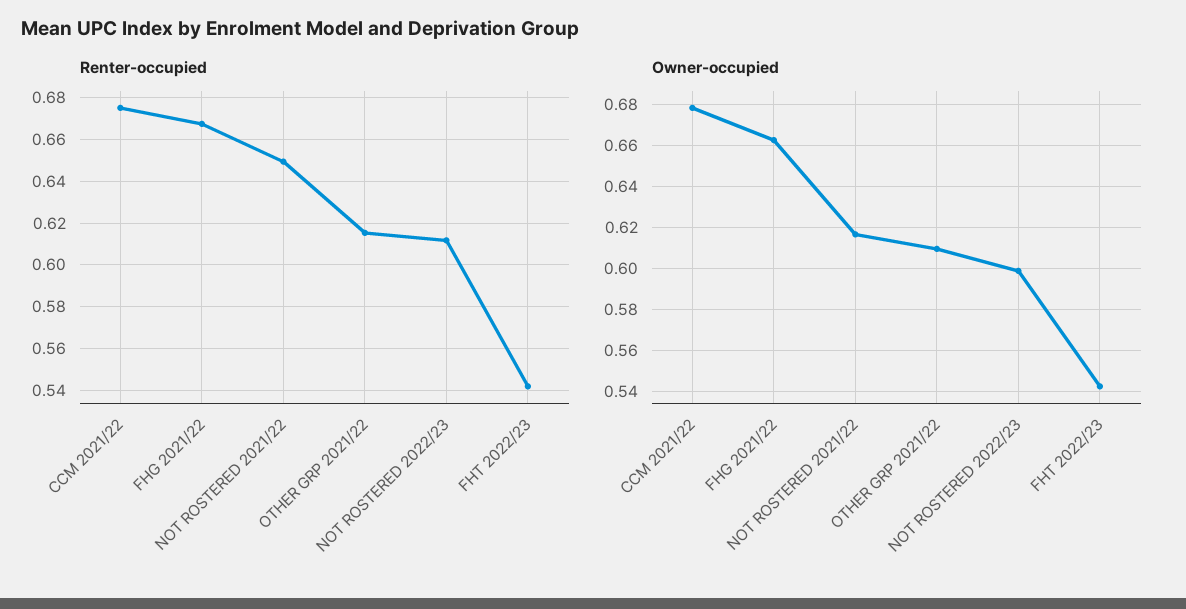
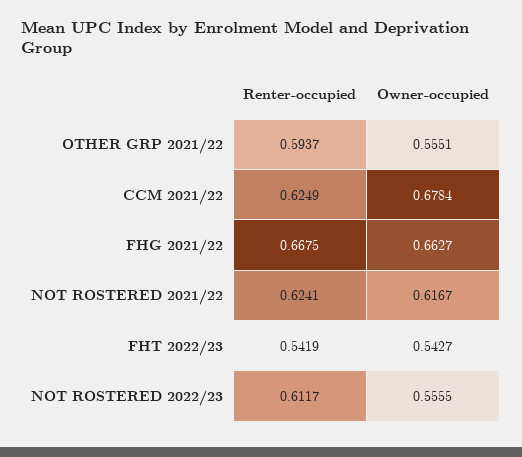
Renter-occupied, CCM 2021/22: 0.675 -> 0.6249
Renter-occupied, NOT ROSTERED 2021/22: 0.65 -> 0.6241
Renter-occupied, OTHER GRP 2021/22: 0.615 -> 0.5937
Owner-occupied, OTHER GRP 2021/22: 0.61 -> 0.5551
Owner-occupied, NOT ROSTERED 2022/23: 0.6 -> 0.5555

